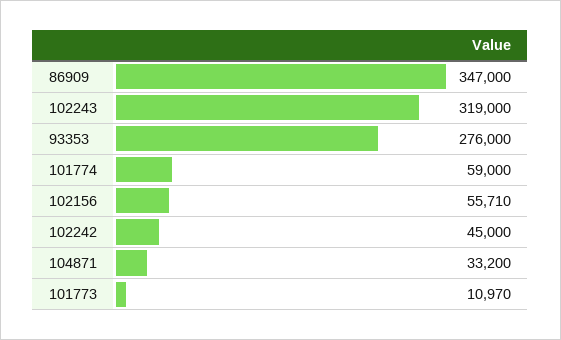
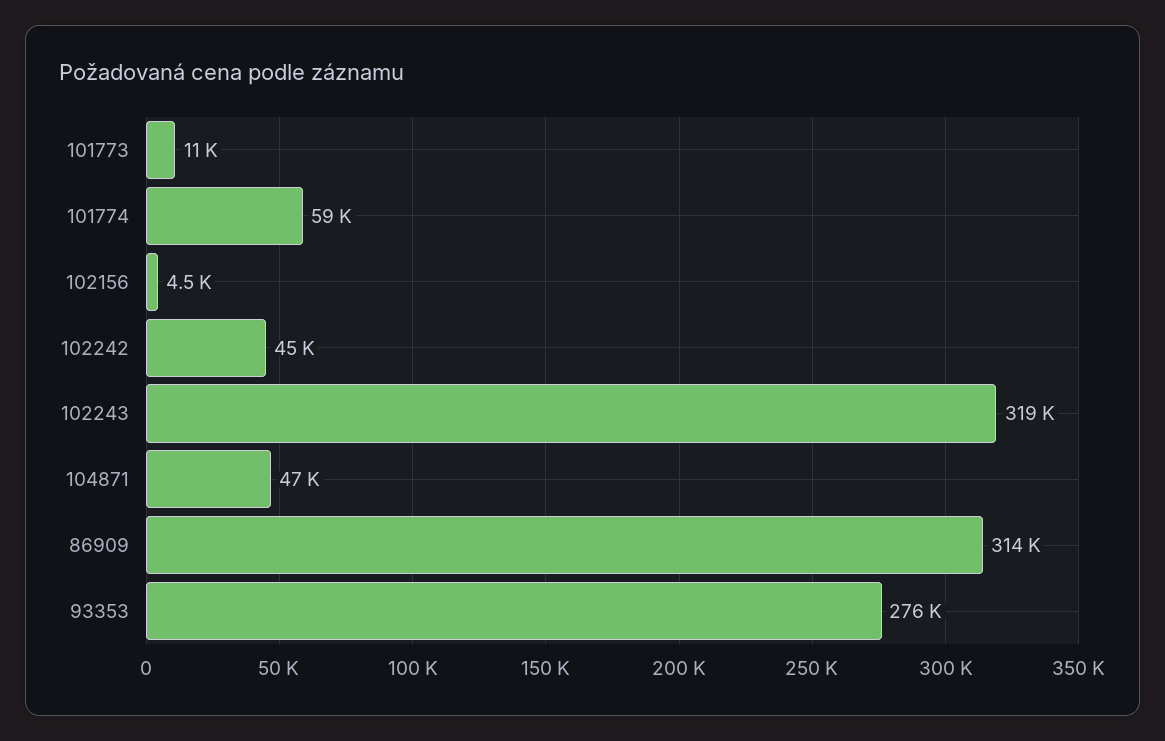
86909: 347000 -> 314000
102156: 55710 -> 4500
104871: 33200 -> 47000

